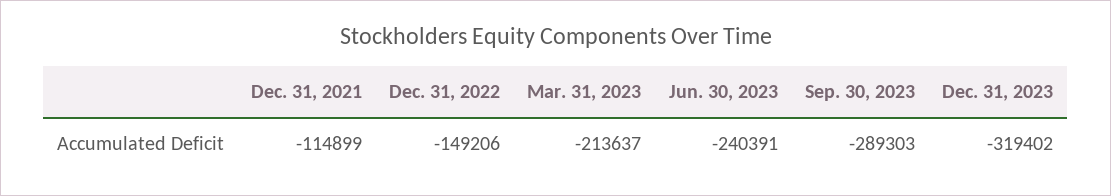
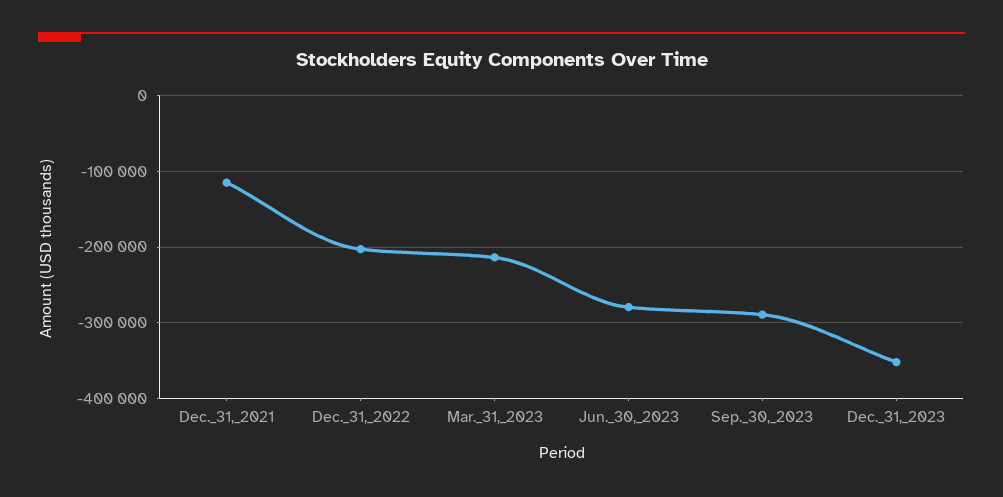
Dec. 31, 2022: -149206 -> -200000
Jun. 30, 2023: -240391 -> -280000
Dec. 31, 2023: -319402 -> -350000

